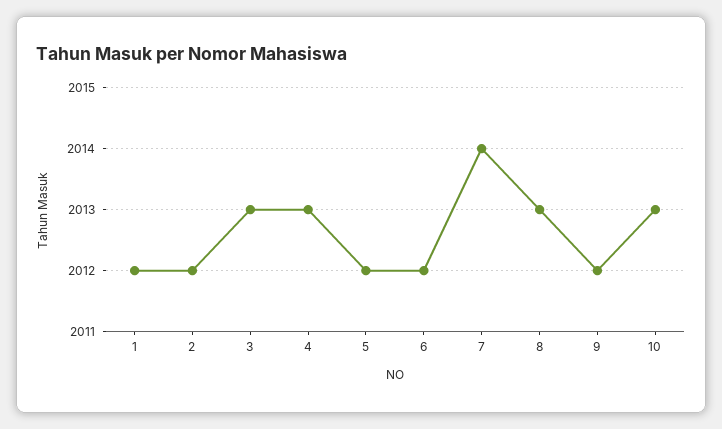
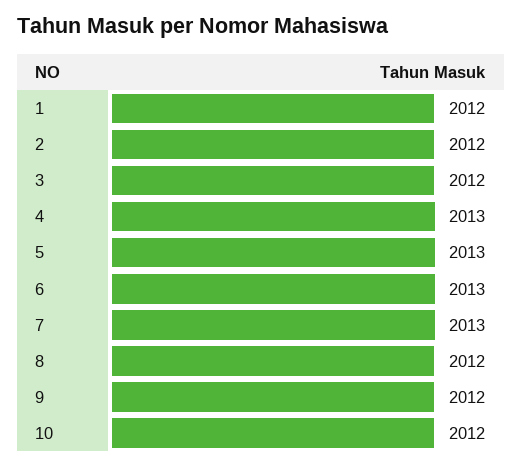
3: 2013 -> 2012
5: 2012 -> 2013
6: 2012 -> 2013
7: 2014 -> 2013
8: 2013 -> 2012
10: 2013 -> 2012

